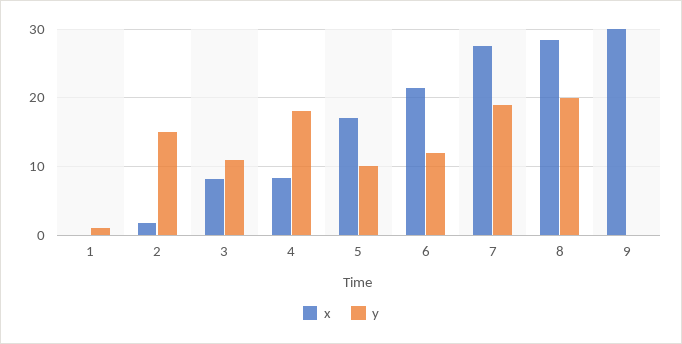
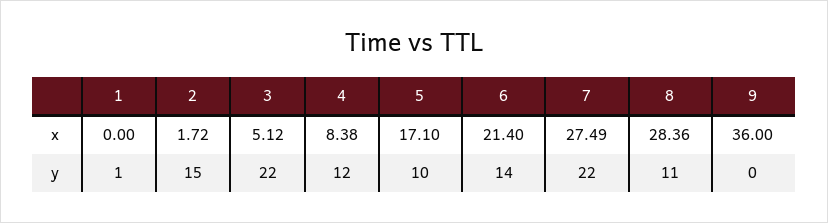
x, 3: 8 -> 5.12
y, 3: 11 -> 22
y, 4: 18 -> 12
y, 6: 12 -> 14
y, 7: 19 -> 22
y, 8: 20 -> 11
x, 9: 30 -> 36

